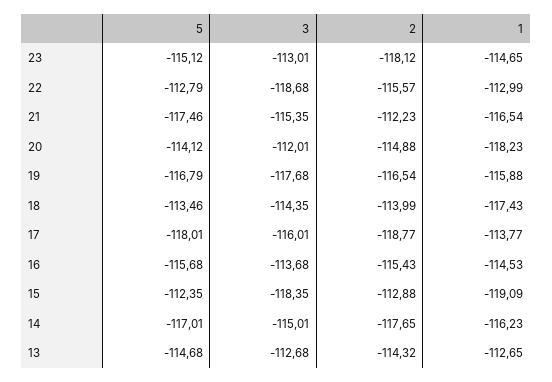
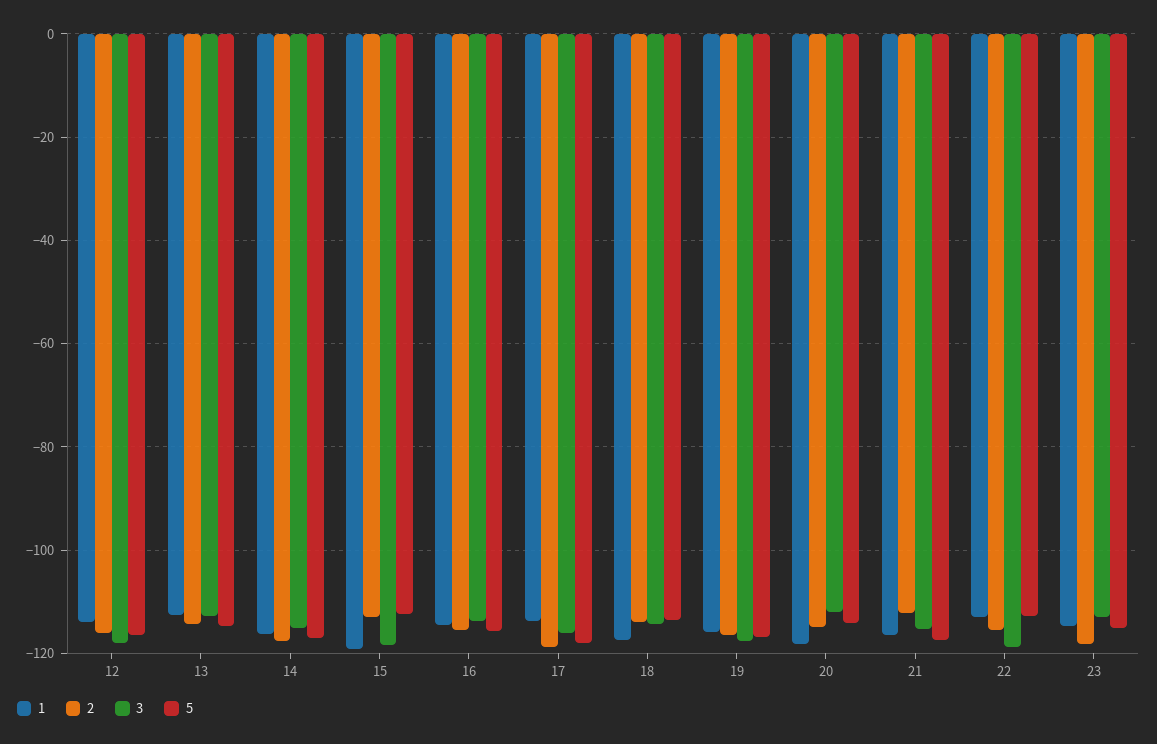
1, 12: none -> -114
2, 12: none -> -116
3, 12: none -> -118
5, 12: none -> -116

